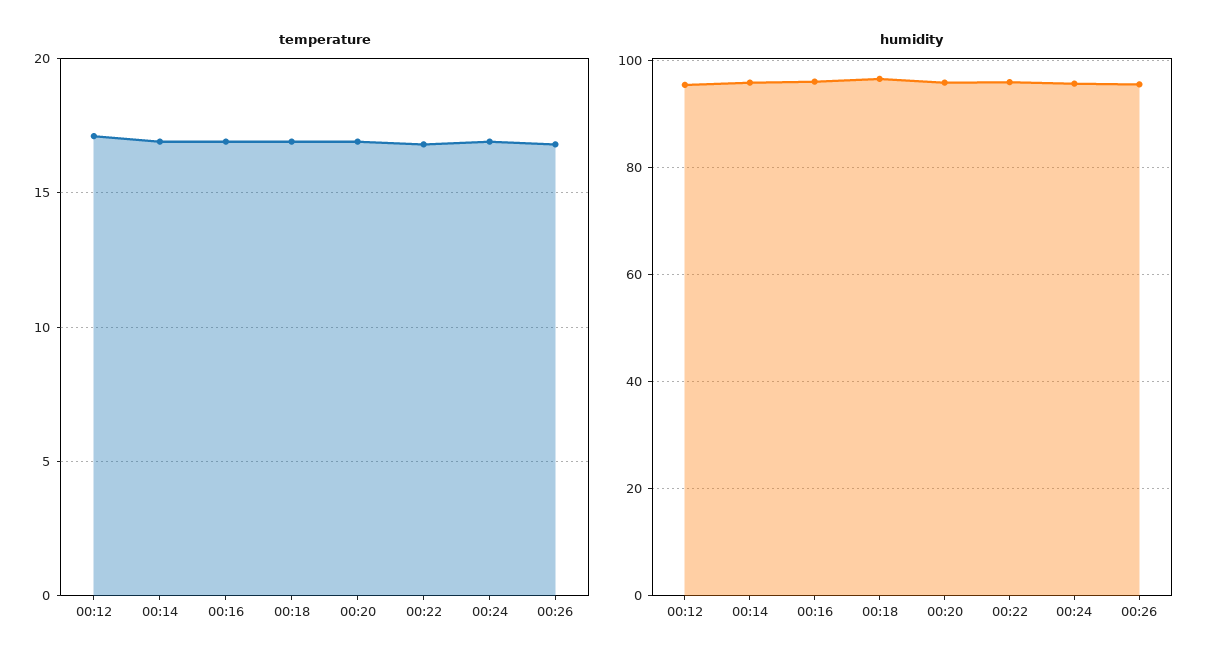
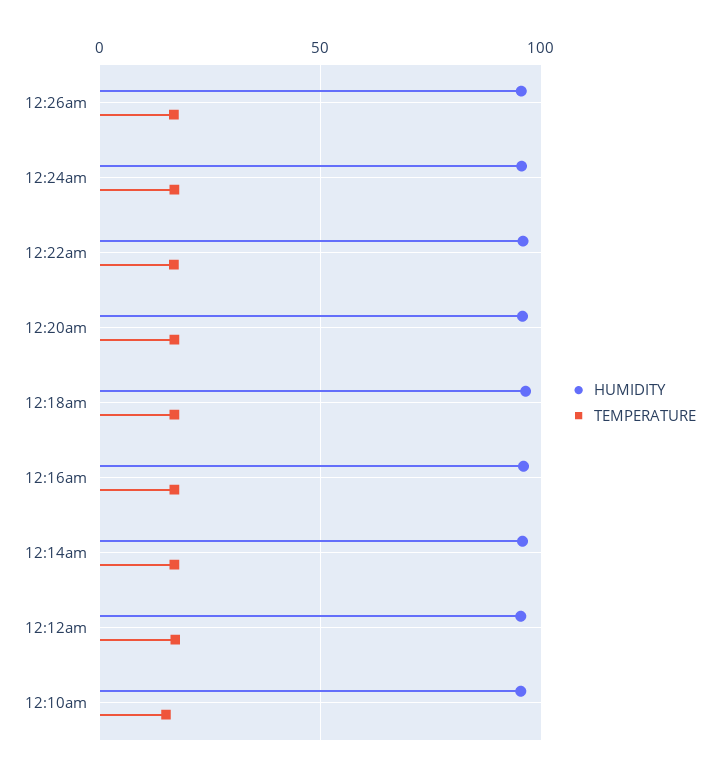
humidity, 12:10am: none -> 95
temperature, 12:10am: none -> 15

